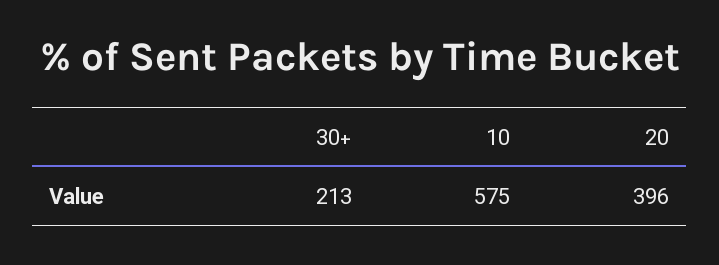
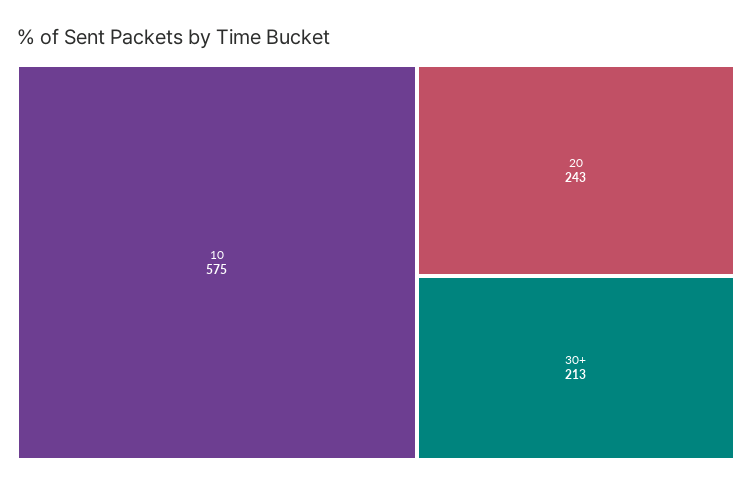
20: 396 -> 243

